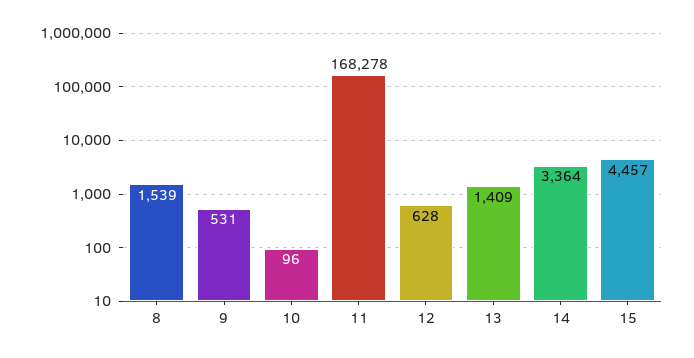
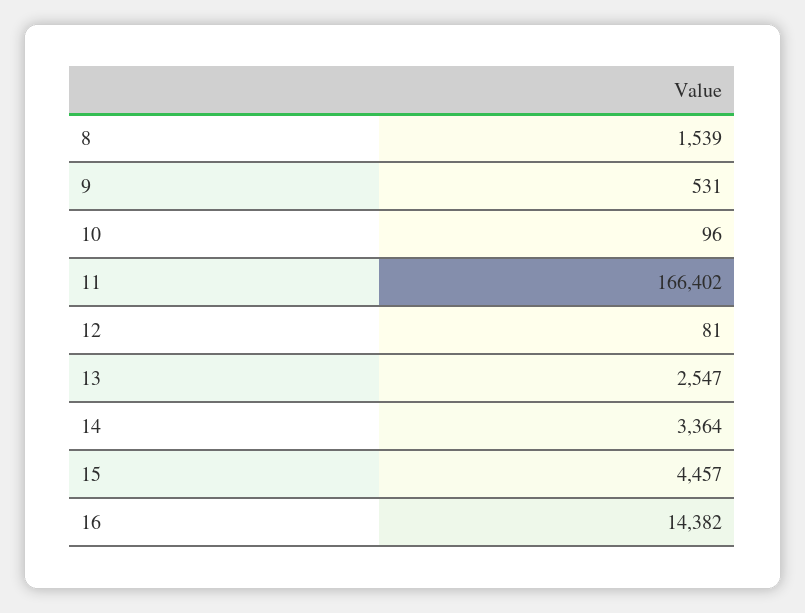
11: 168278 -> 166402
12: 628 -> 81
13: 1409 -> 2547
16: none -> 14382

